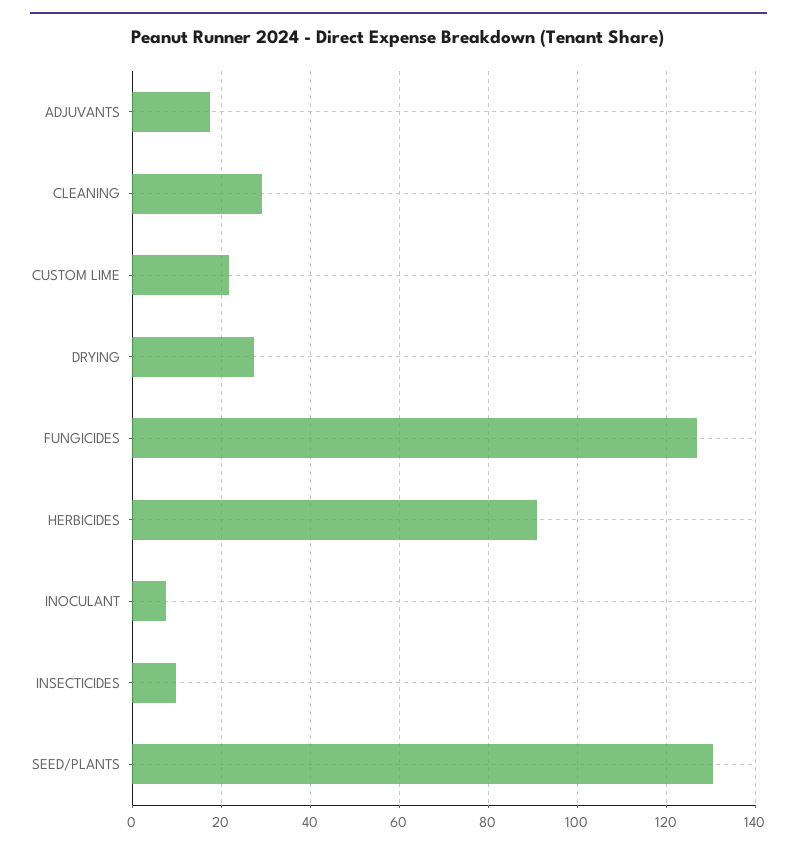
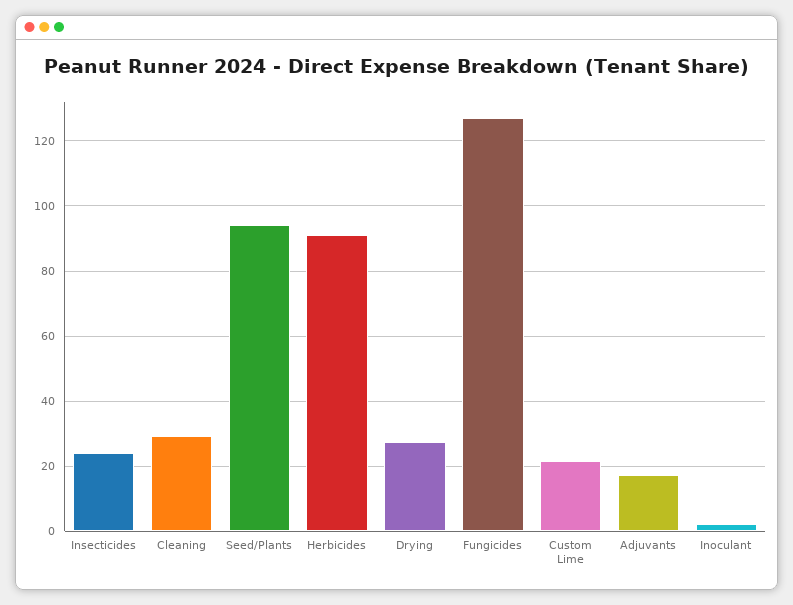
INOCULANT: 8 -> 2
INSECTICIDES: 10 -> 24
SEED/PLANTS: 130 -> 94

